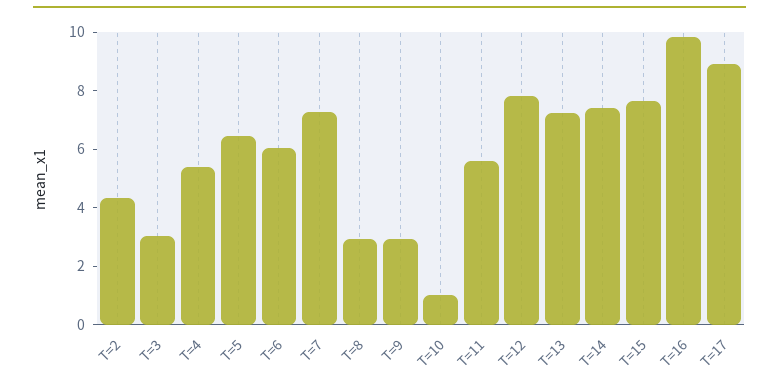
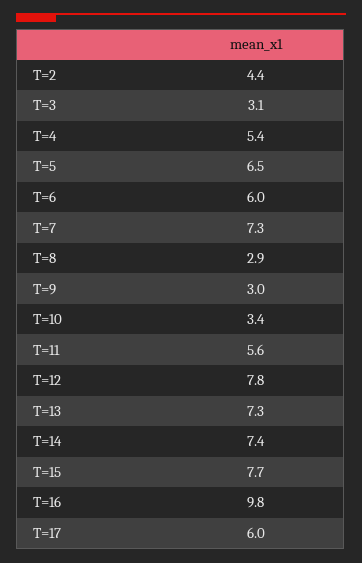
T=10: 1 -> 3.4
T=17: 9 -> 6

